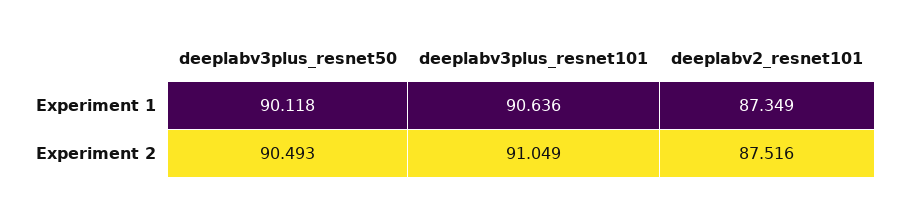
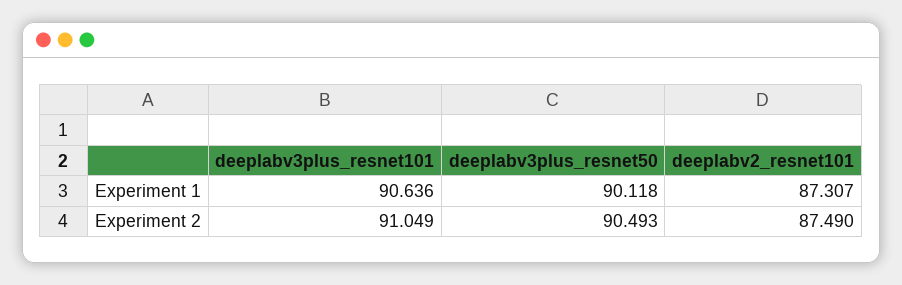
deeplabv2_resnet101, Experiment 1: 87.349 -> 87.307
deeplabv2_resnet101, Experiment 2: 87.516 -> 87.49

